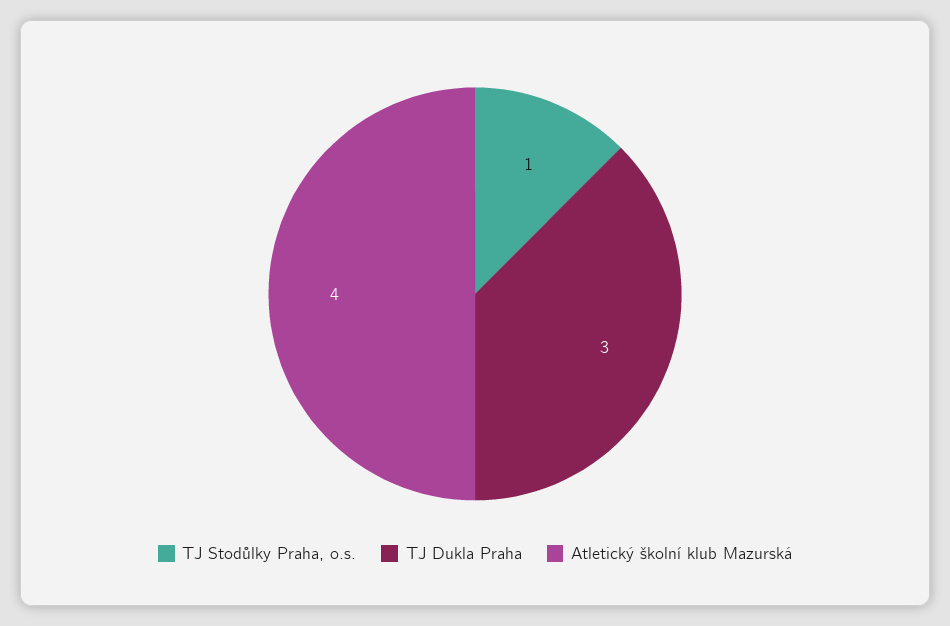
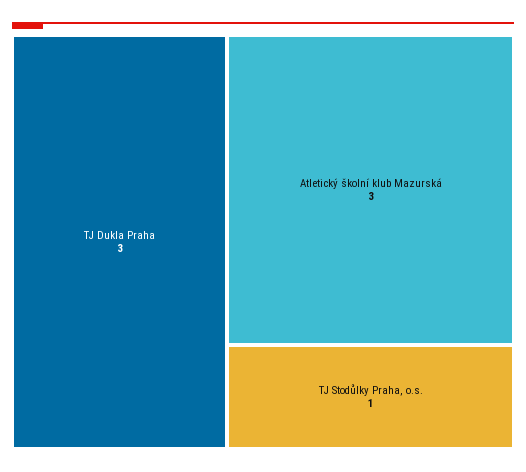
Atletický školní klub Mazurská: 4 -> 3

